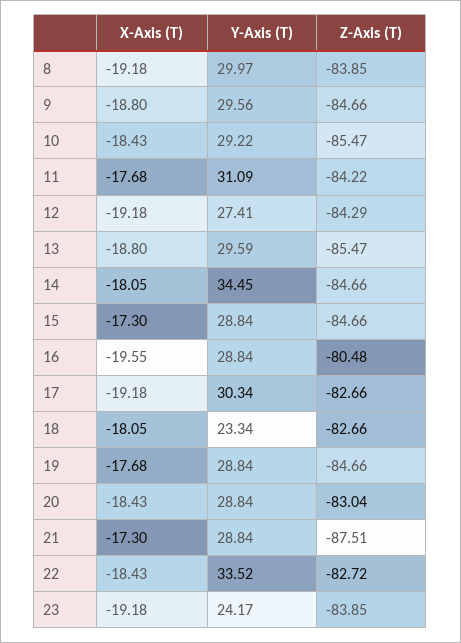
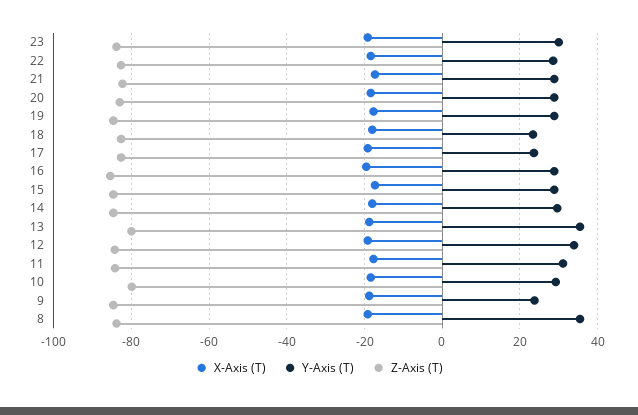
Y-Axis (T), 8: 29.97 -> 36
Y-Axis (T), 9: 29.56 -> 24
Z-Axis (T), 10: -85.47 -> -80
Y-Axis (T), 12: 27.41 -> 34
Y-Axis (T), 13: 29.59 -> 36
Z-Axis (T), 13: -85.47 -> -80
Y-Axis (T), 14: 34.45 -> 30
Z-Axis (T), 16: -80.48 -> -86
Y-Axis (T), 17: 30.34 -> 24
Z-Axis (T), 21: -87.51 -> -82
Y-Axis (T), 22: 33.52 -> 28
Y-Axis (T), 23: 24.17 -> 30

